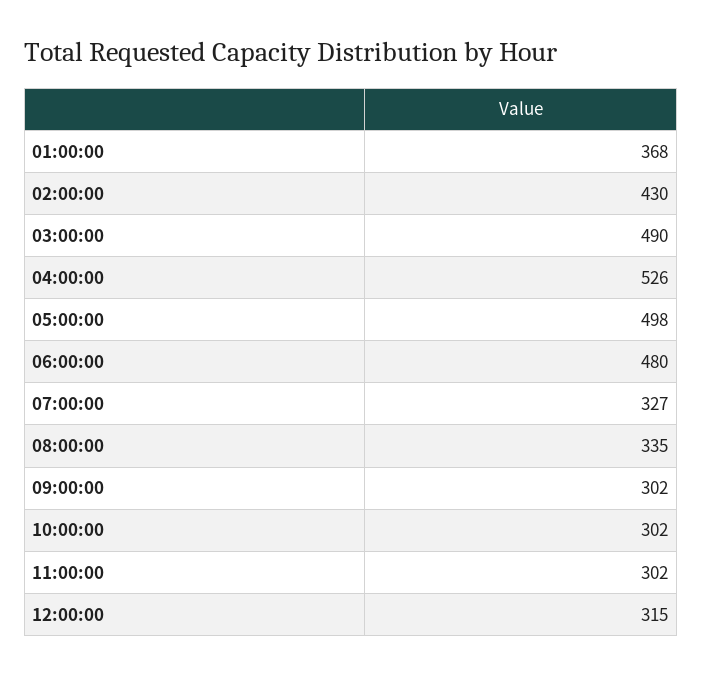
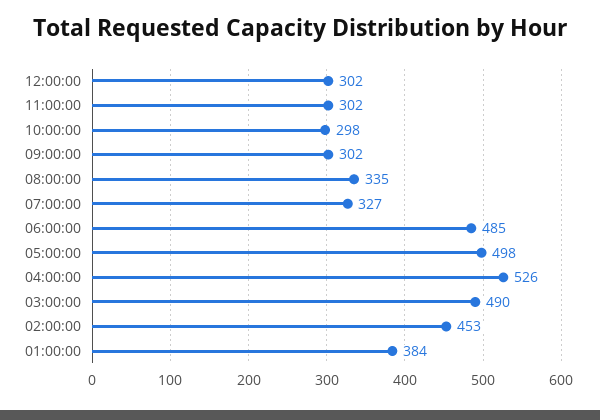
01:00:00: 368 -> 384
02:00:00: 430 -> 453
06:00:00: 480 -> 485
10:00:00: 302 -> 298
12:00:00: 315 -> 302

